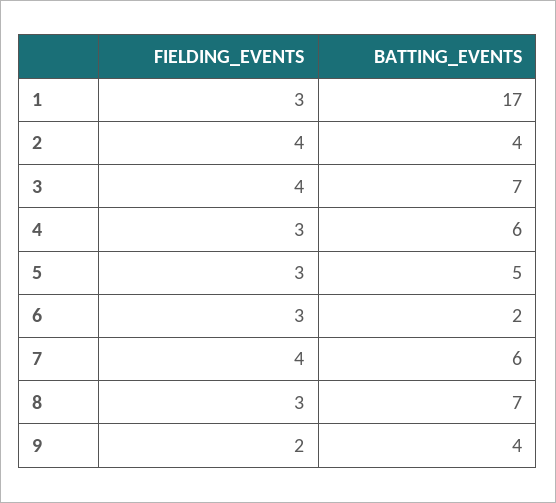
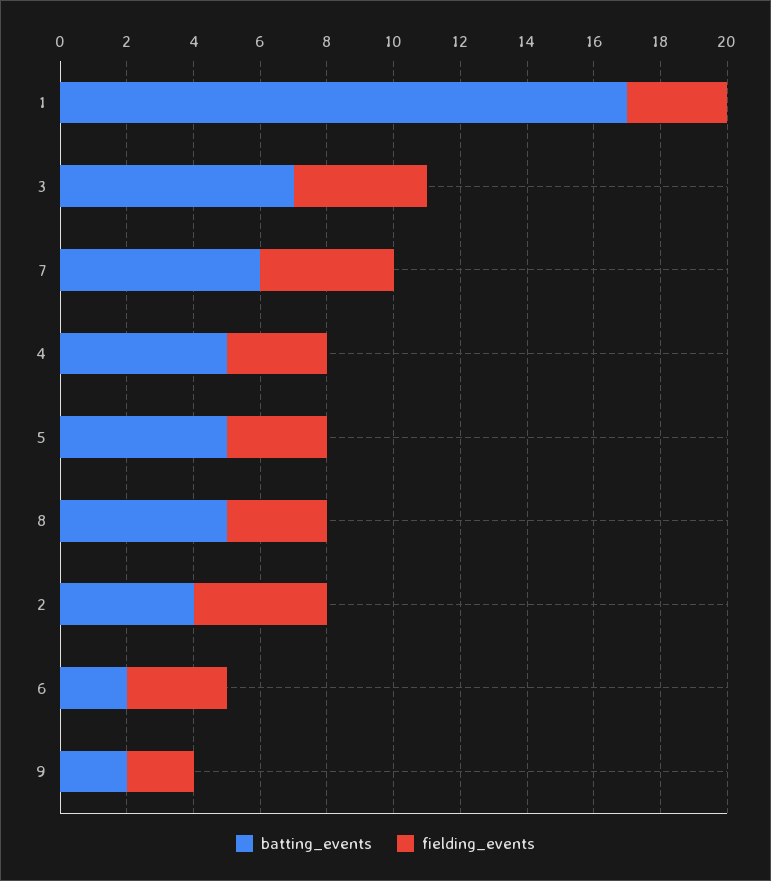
BATTING_EVENTS, 4: 6 -> 5
BATTING_EVENTS, 8: 7 -> 5
BATTING_EVENTS, 9: 4 -> 2

